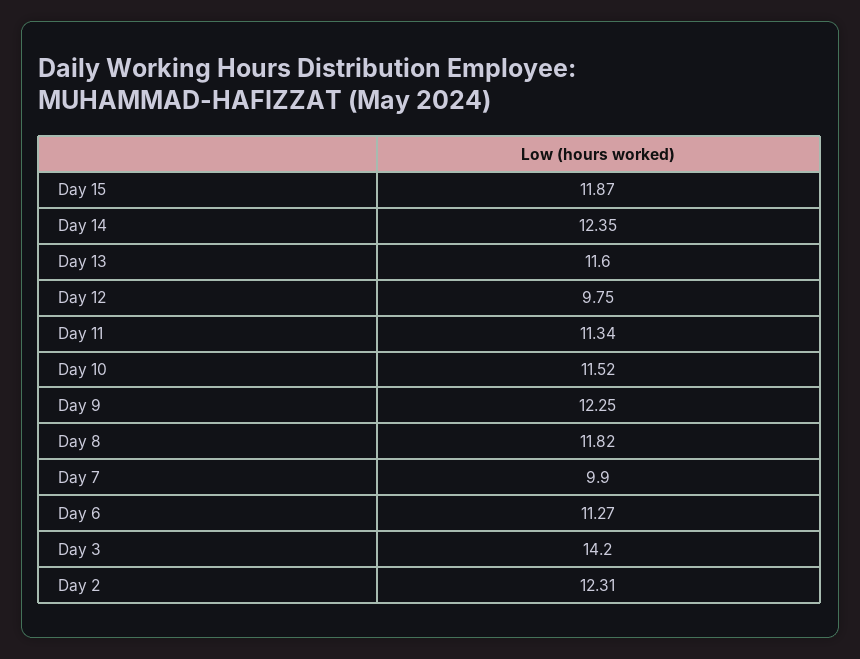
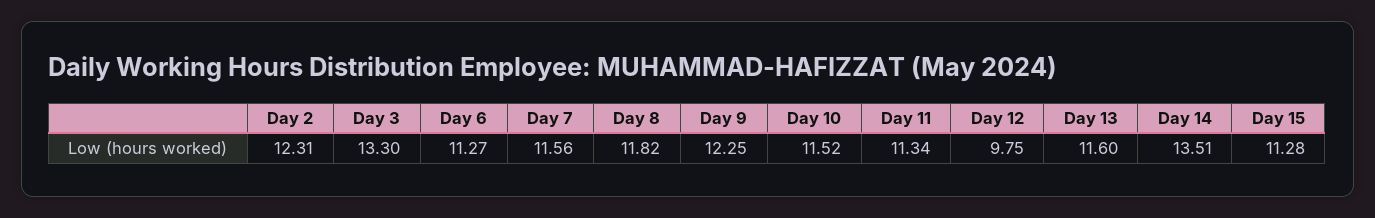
Day 15: 11.87 -> 11.28
Day 14: 12.35 -> 13.51
Day 7: 9.9 -> 11.56
Day 3: 14.2 -> 13.3

